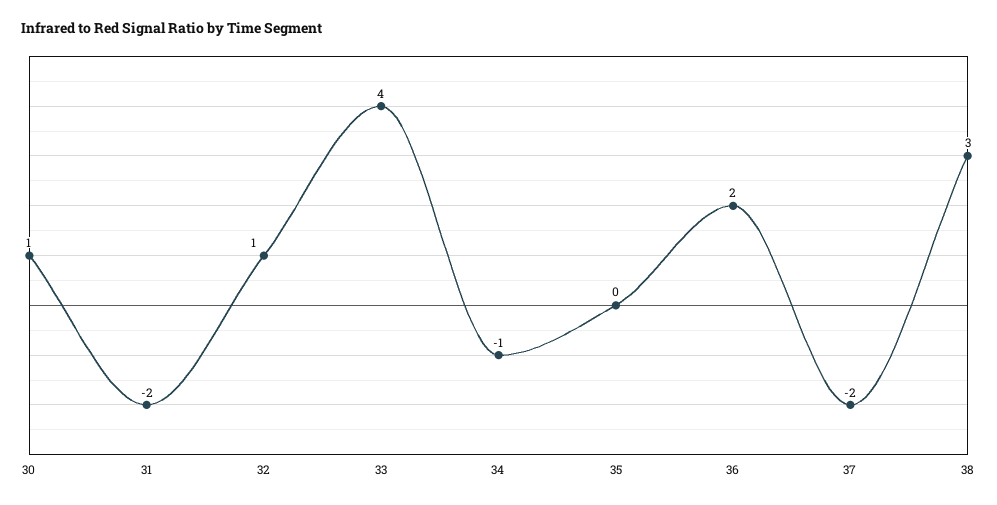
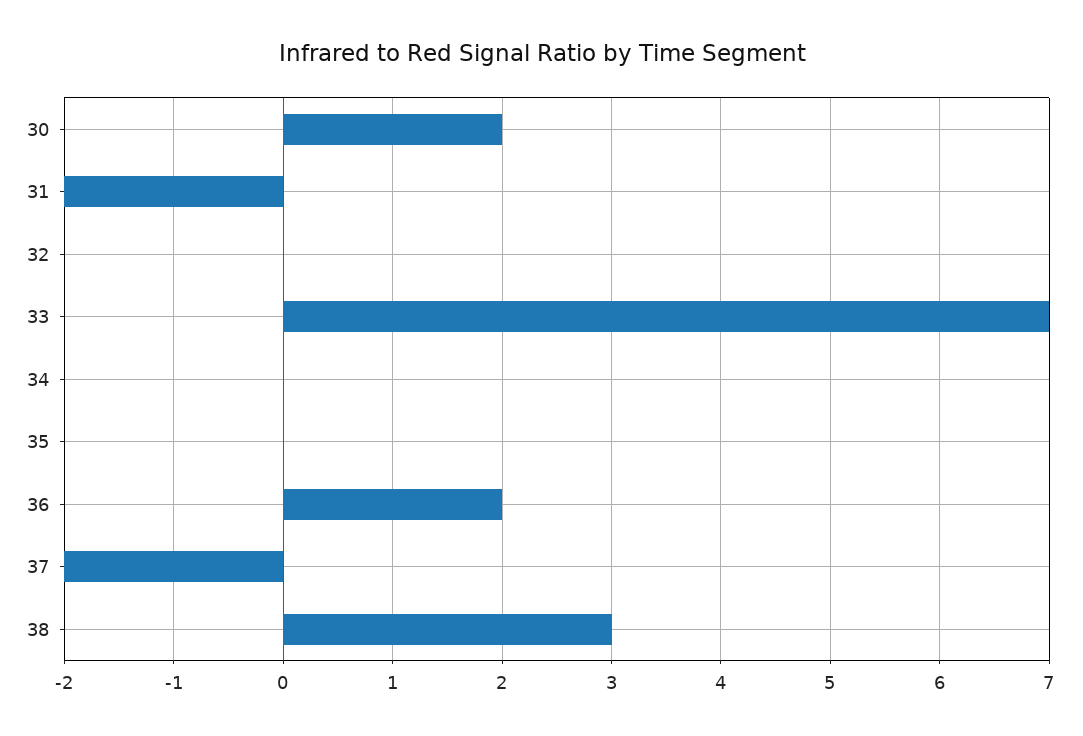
30: 1 -> 2
32: 1 -> 0
33: 4 -> 7
34: -1 -> 0

